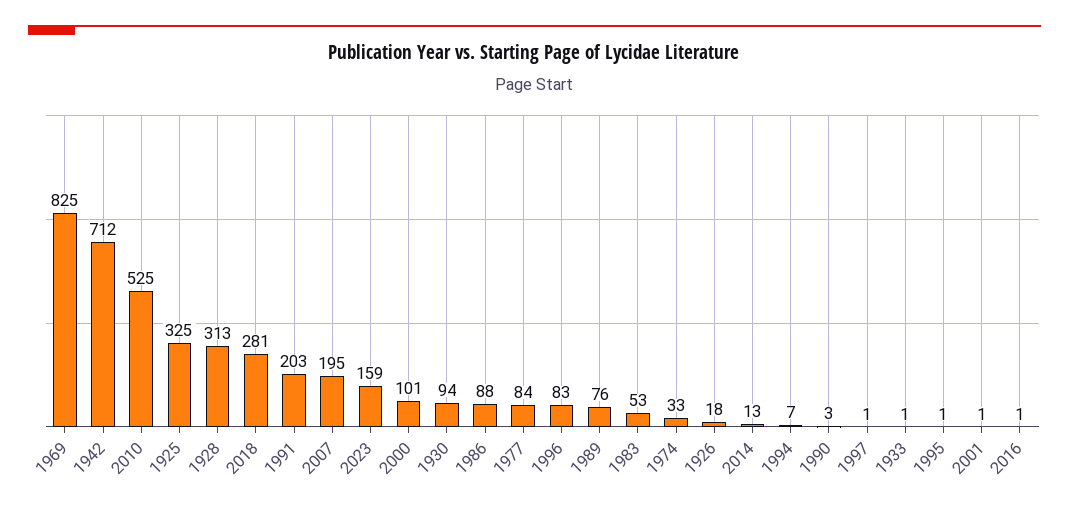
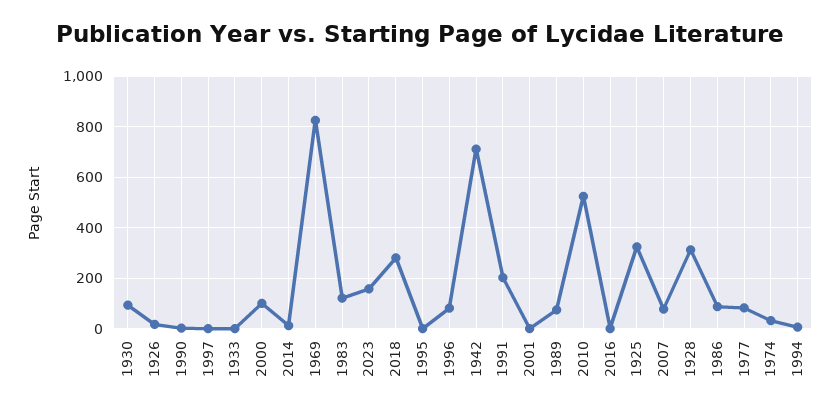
2007: 195 -> 75
1983: 53 -> 125

